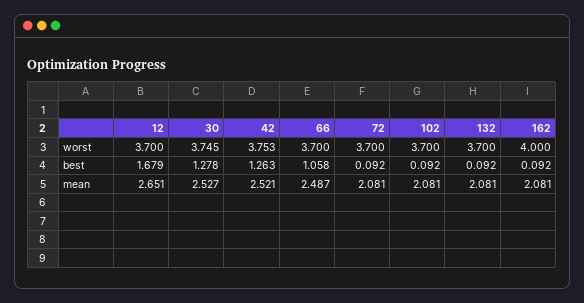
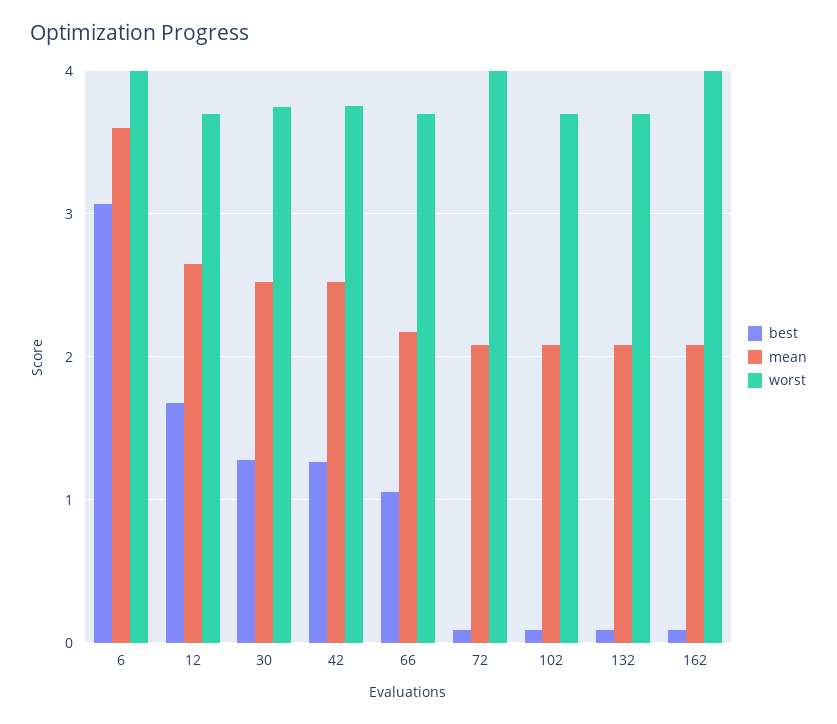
worst, 72: 3.7 -> 4
mean, 66: 2.487 -> 2.2
best, 6: none -> 3.1
mean, 6: none -> 3.6
worst, 6: none -> 4

